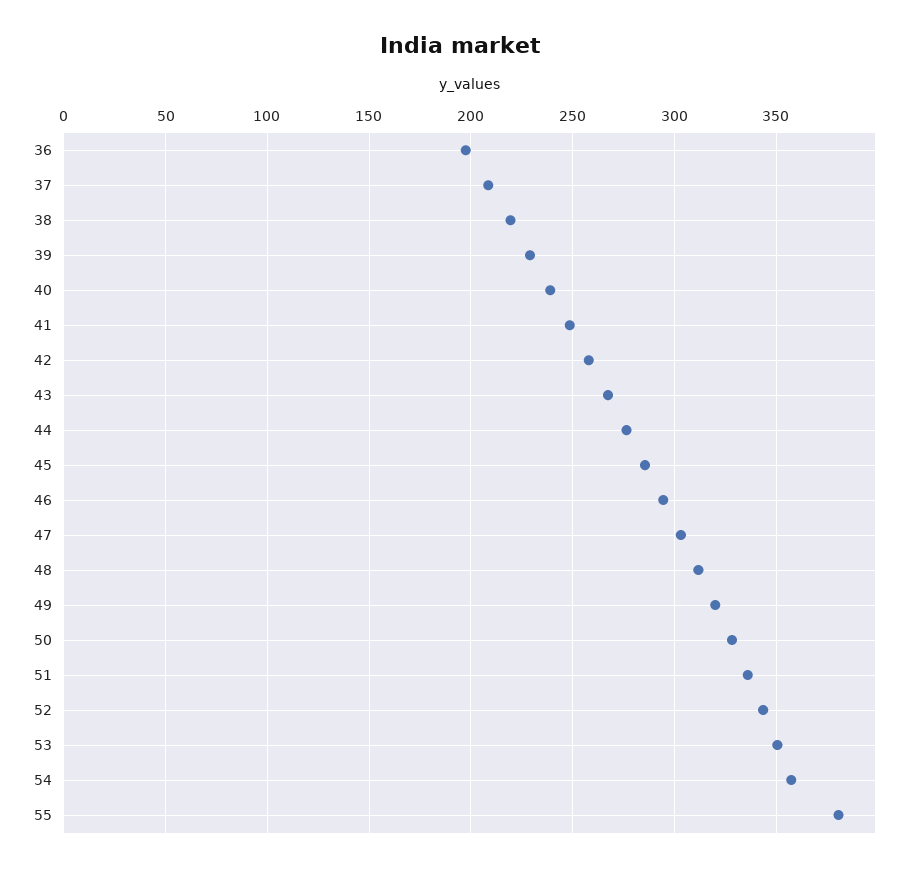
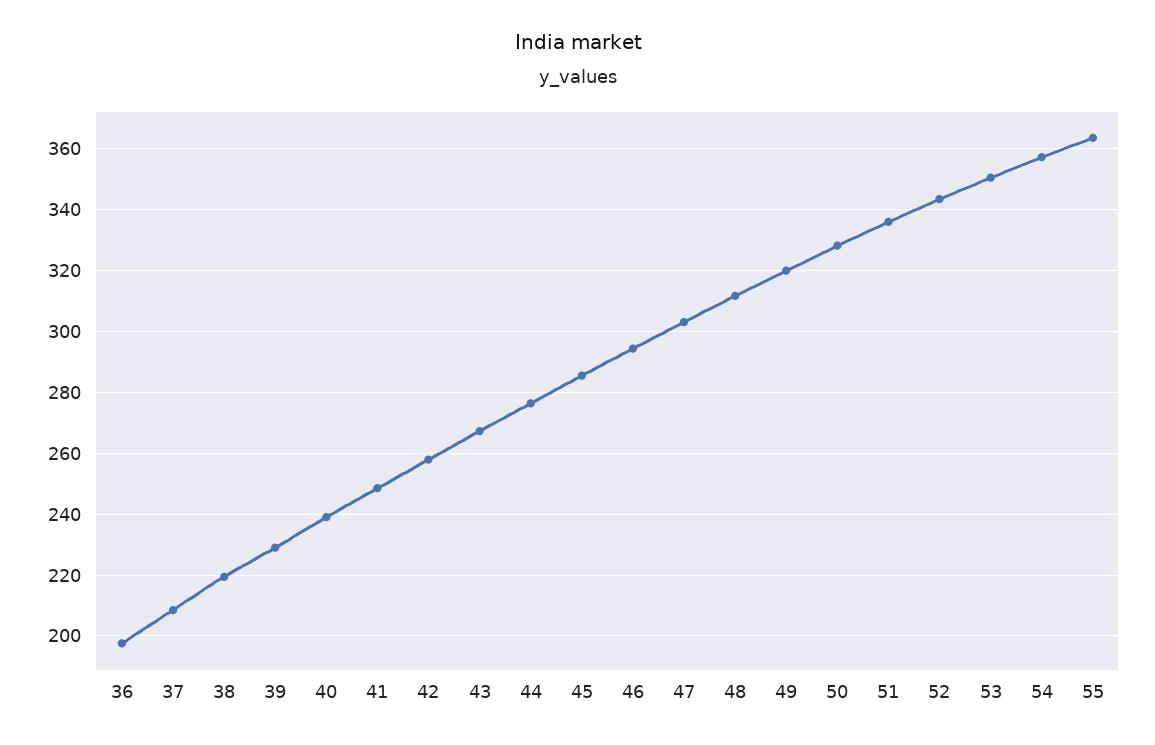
55: 380 -> 364

